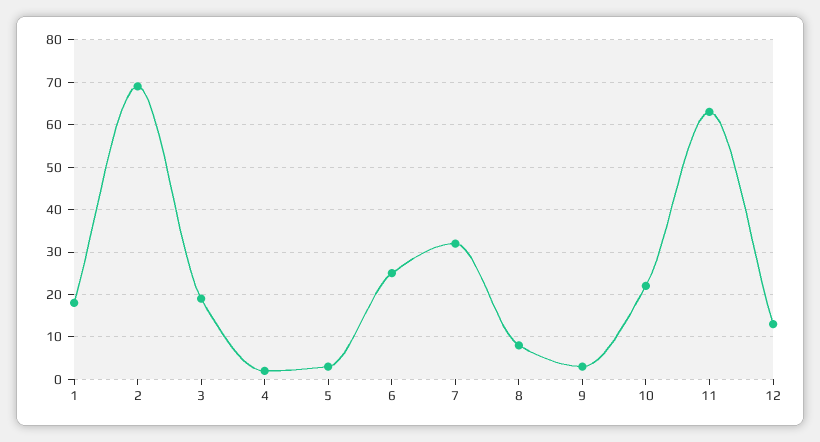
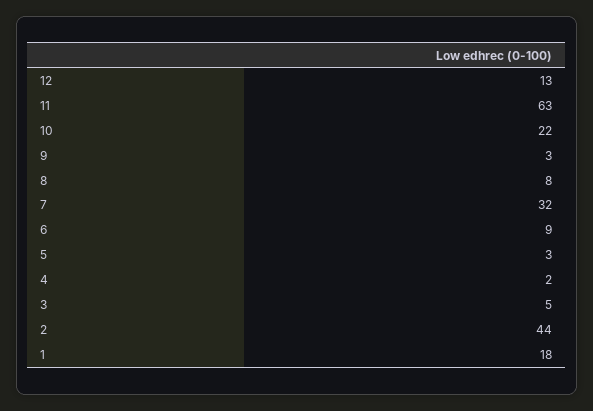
2: 70 -> 44
3: 20 -> 5
6: 25 -> 9

